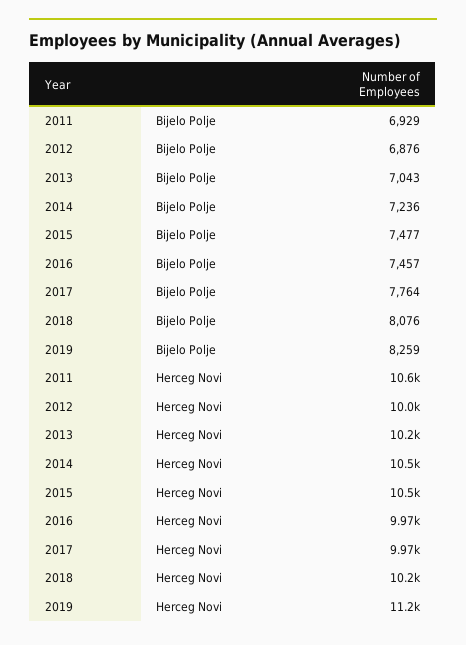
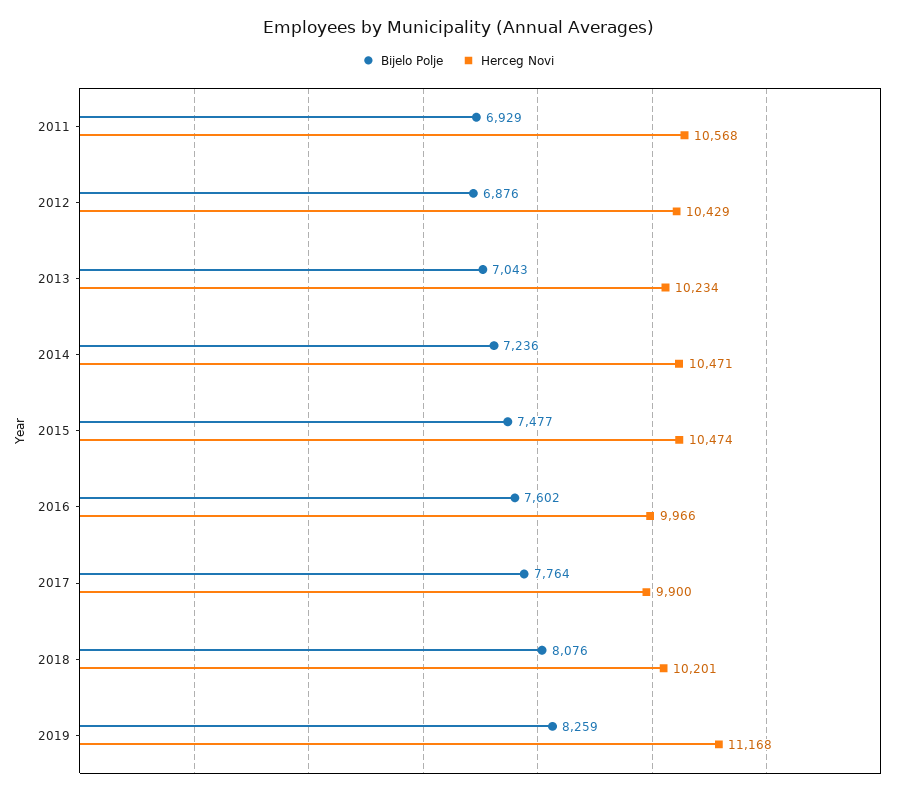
Bijelo Polje, 2016: 7457 -> 7602
Herceg Novi, 2012: 10000 -> 10429
Herceg Novi, 2017: 9970 -> 9900

